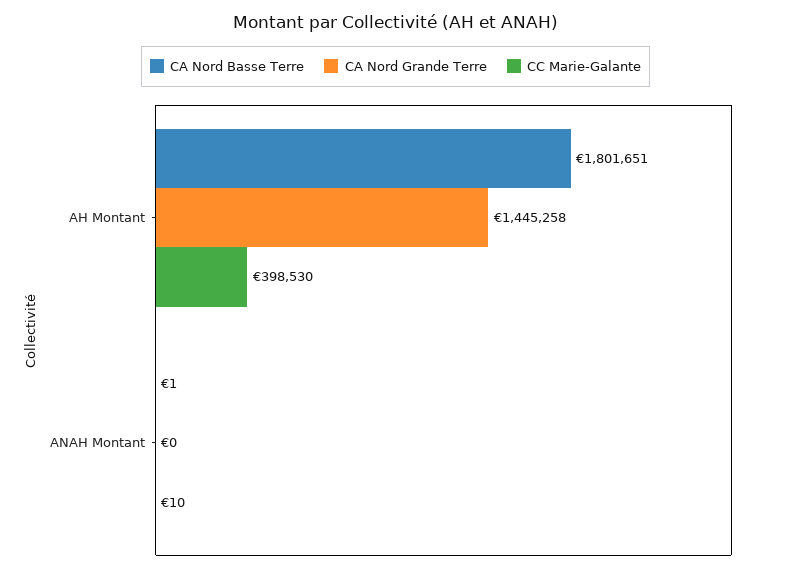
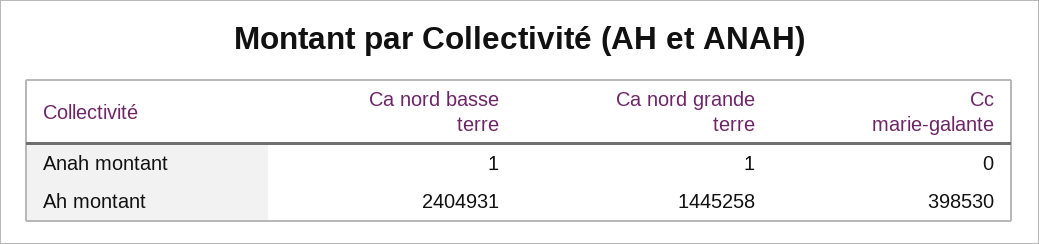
CA Nord Basse Terre, AH Montant: 1801651 -> 2404931
CA Nord Grande Terre, ANAH Montant: 0 -> 1
CC Marie-Galante, ANAH Montant: 10 -> 0

